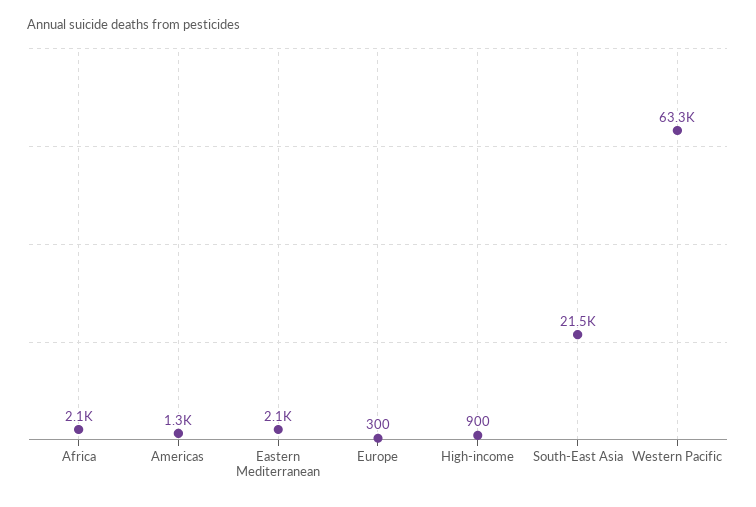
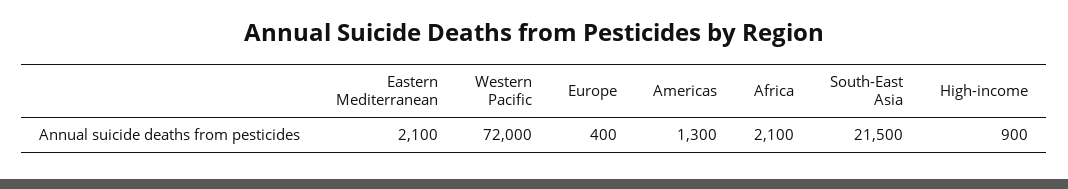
Europe: 300 -> 400
Western Pacific: 63300 -> 72000

